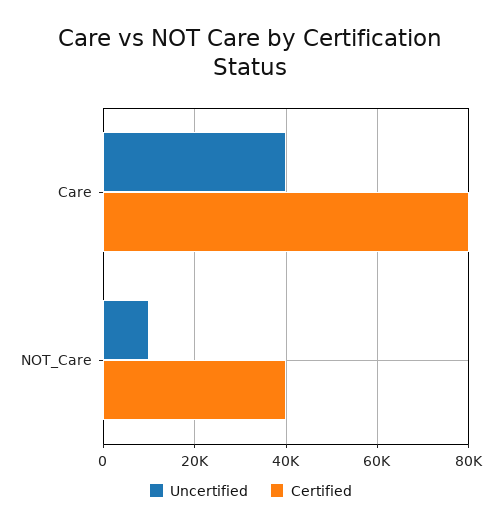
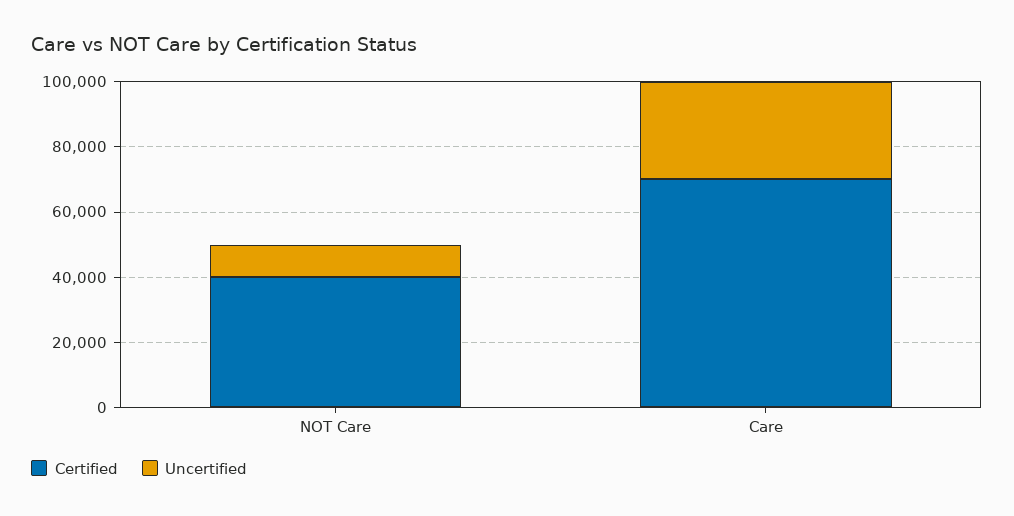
Uncertified, Care: 40000 -> 30000
Certified, Care: 80000 -> 70000

